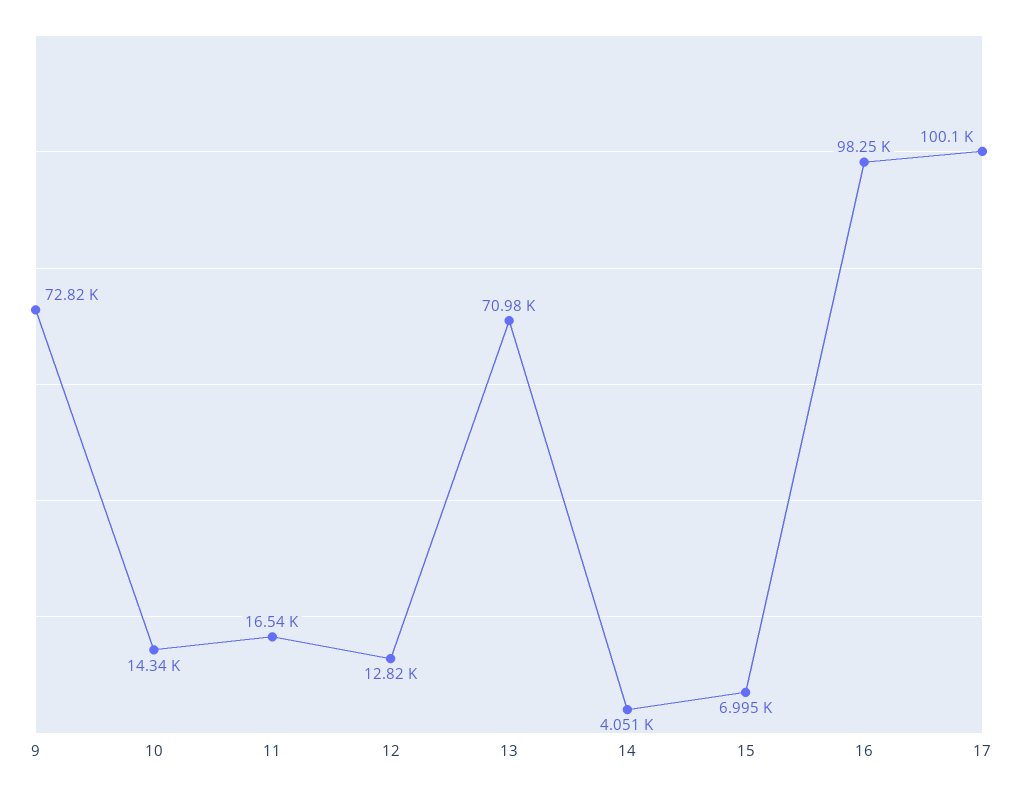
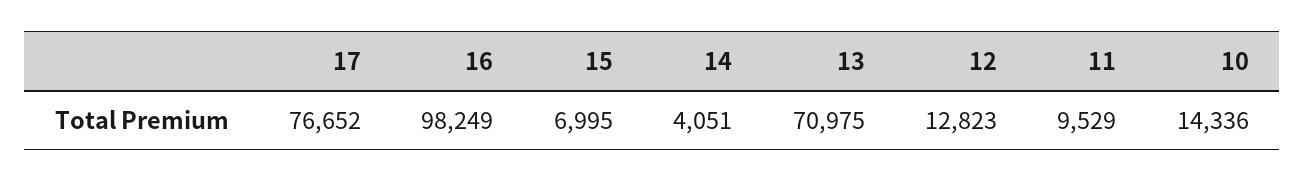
9: 72820 -> none
11: 16540 -> 9529
17: 100100 -> 76652

